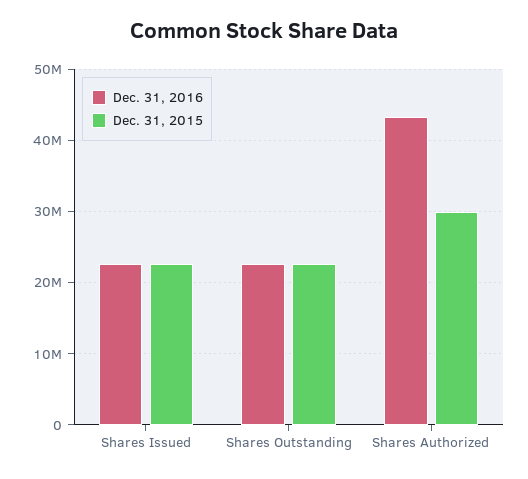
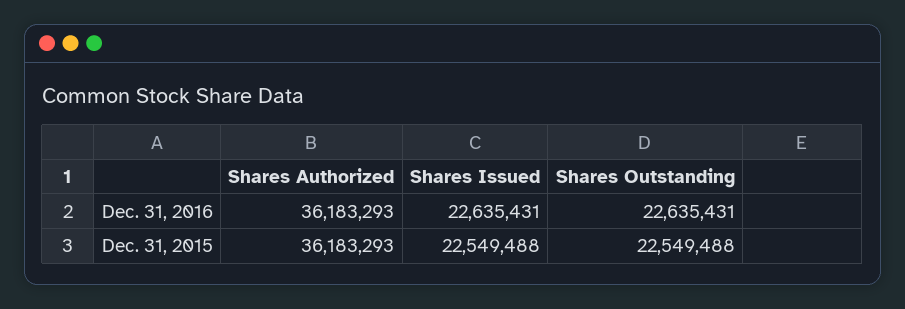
Dec. 31, 2016, Shares Authorized: 43000000 -> 36183293
Dec. 31, 2015, Shares Authorized: 30000000 -> 36183293

